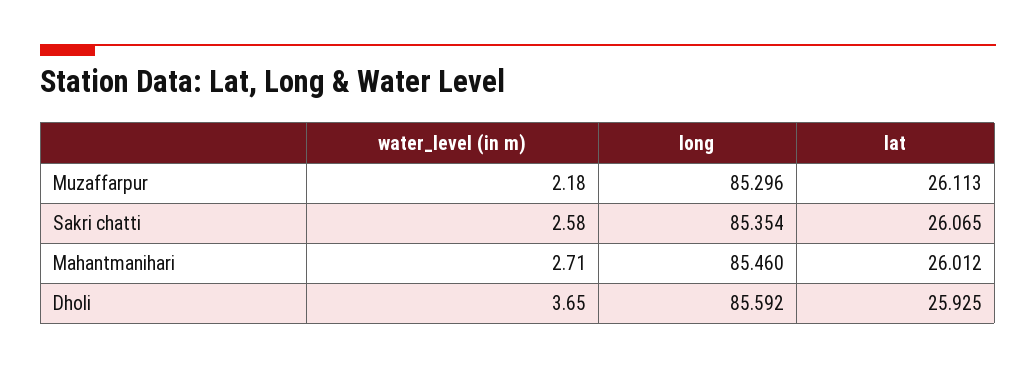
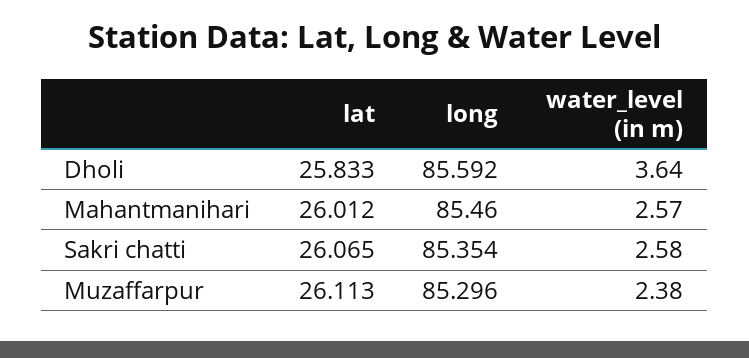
water_level (in m), Muzaffarpur: 2.18 -> 2.38
water_level (in m), Mahantmanihari: 2.71 -> 2.57
water_level (in m), Dholi: 3.65 -> 3.64
lat, Dholi: 25.925 -> 25.833

